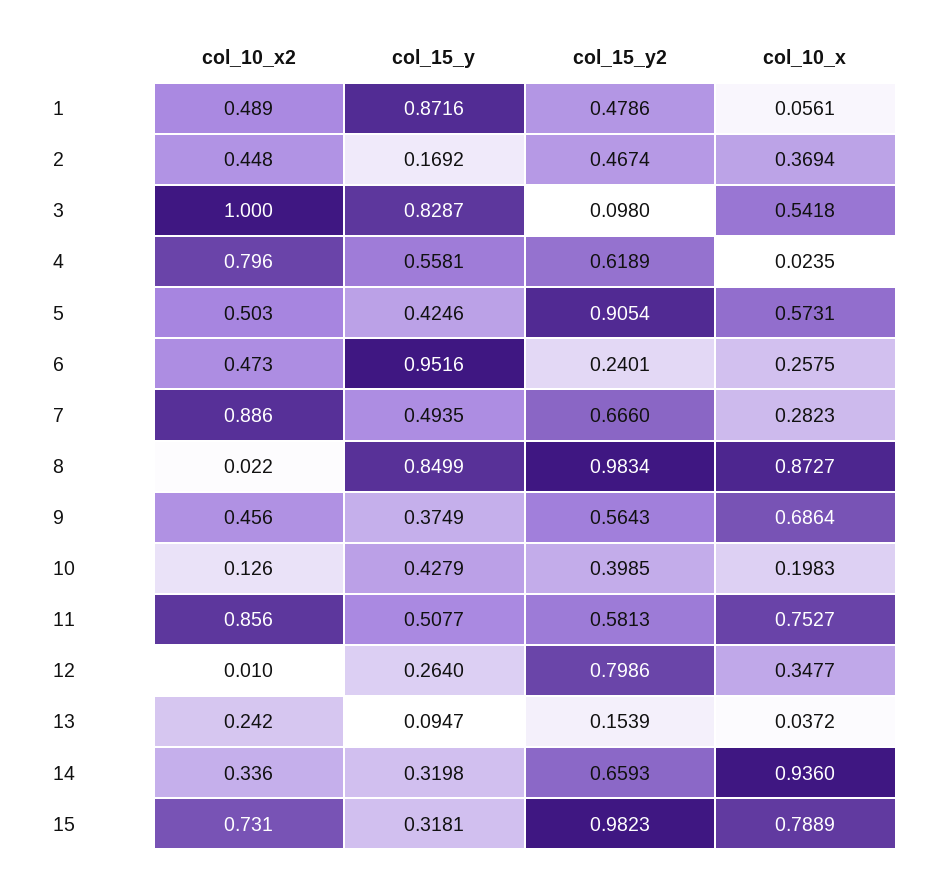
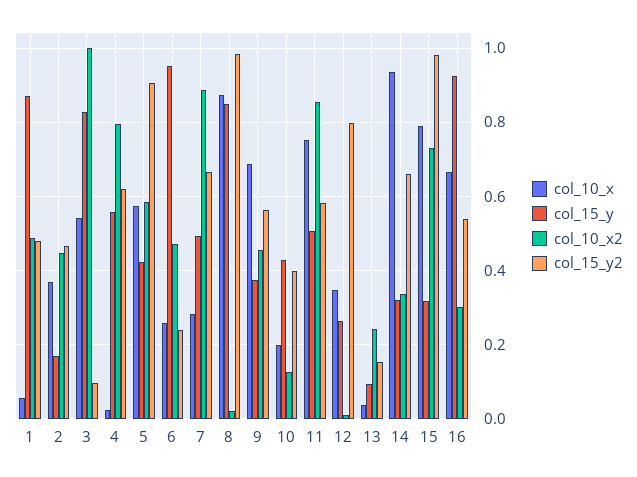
col_10_x2, 5: 0.503 -> 0.58
col_10_x, 16: none -> 0.66
col_15_y, 16: none -> 0.92
col_10_x2, 16: none -> 0.3
col_15_y2, 16: none -> 0.54

